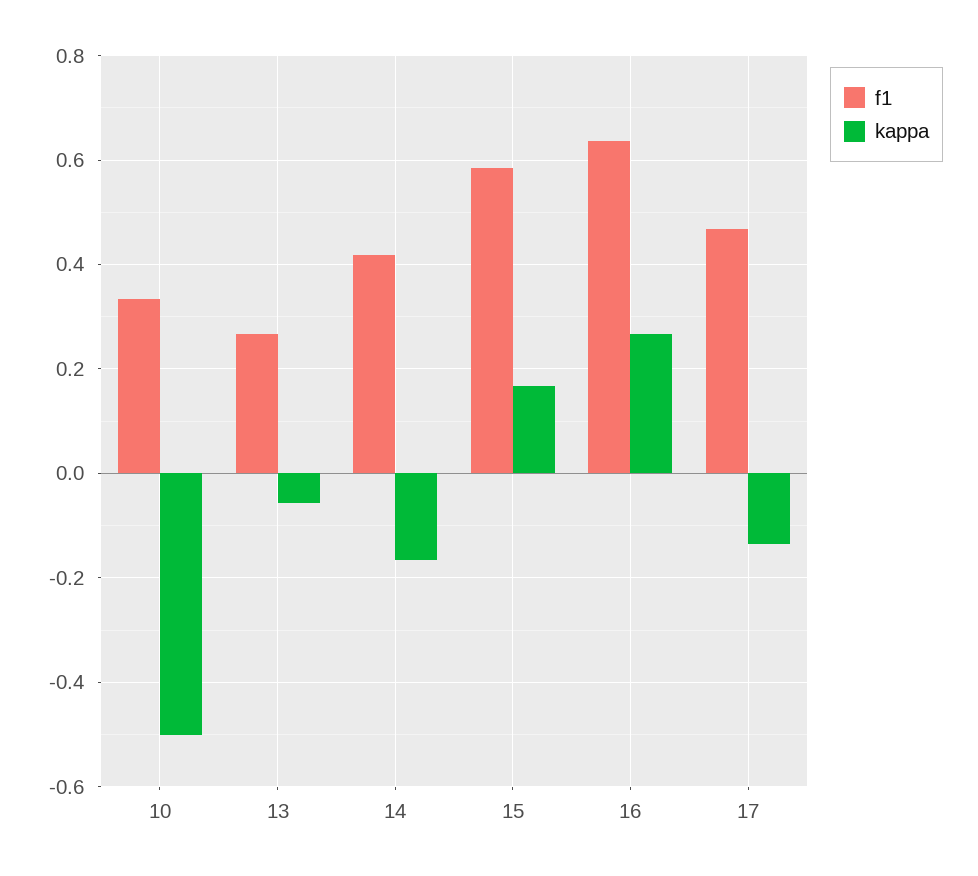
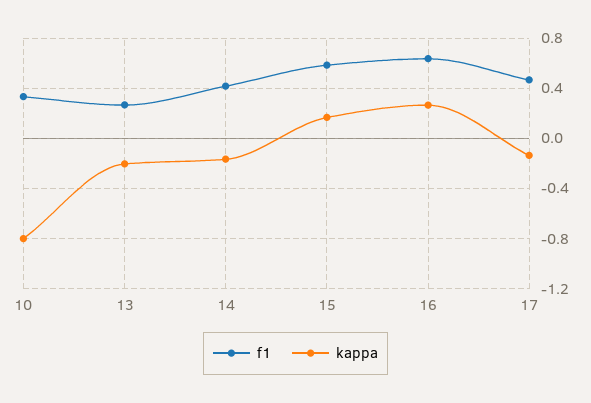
kappa, 10: -0.5 -> -0.8
kappa, 13: -0.06 -> -0.2

